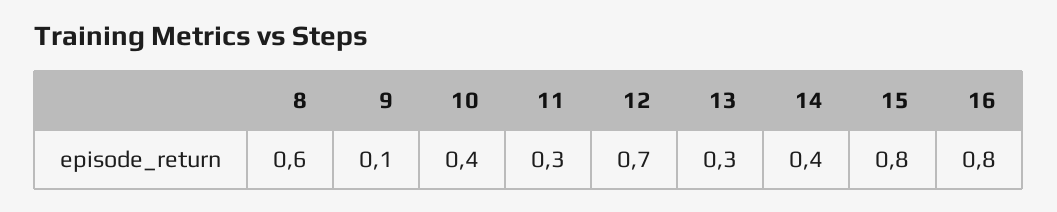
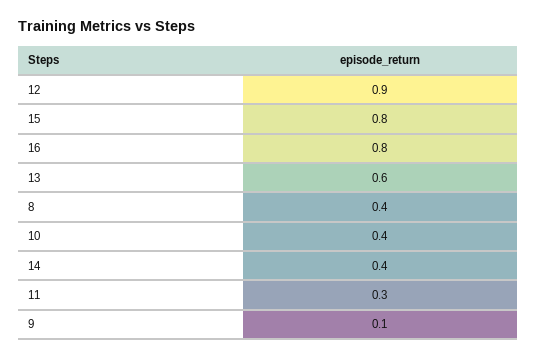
8: 0.6 -> 0.4
12: 0.7 -> 0.9
13: 0.3 -> 0.6

